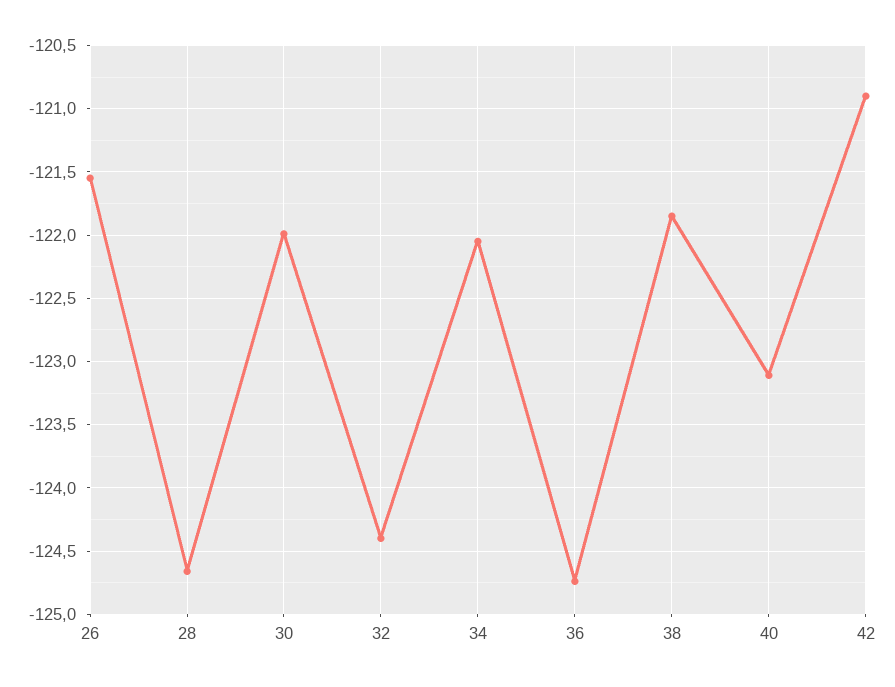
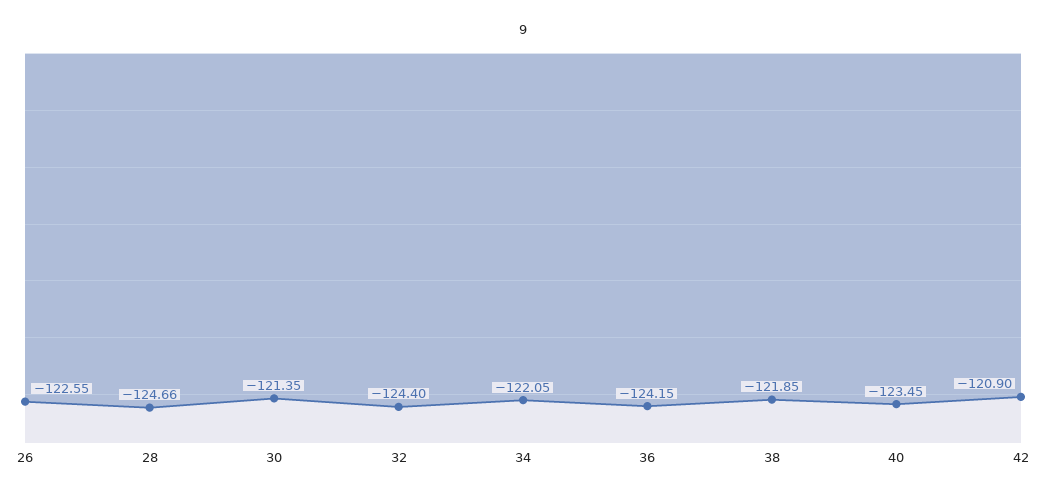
26: -121.55 -> -122.55
30: -122 -> -121.35
36: -124.75 -> -124.15
40: -123.1 -> -123.45

